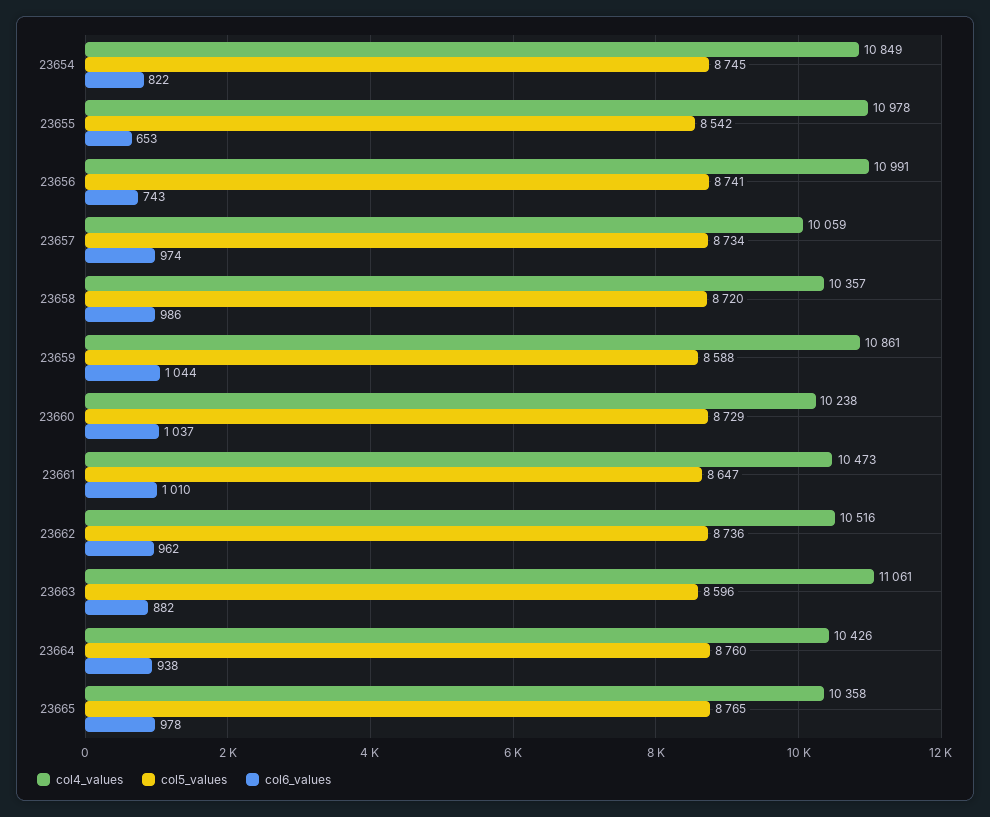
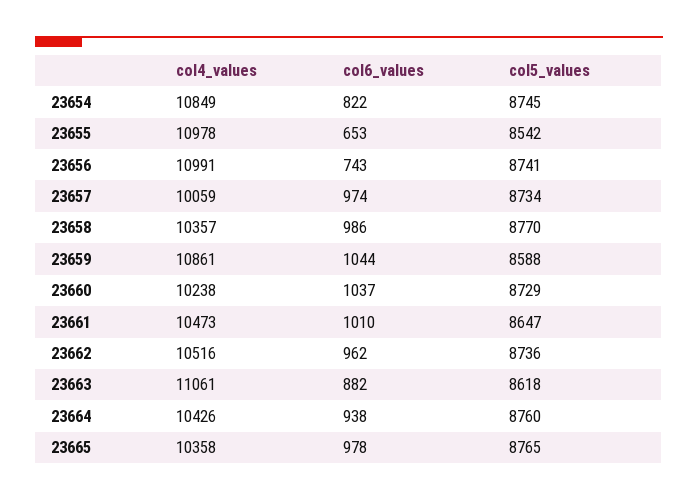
col5_values, 23658: 8720 -> 8770
col5_values, 23663: 8596 -> 8618

